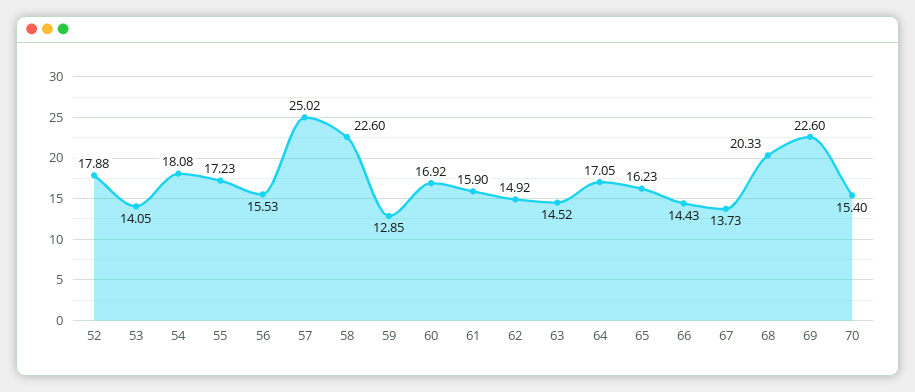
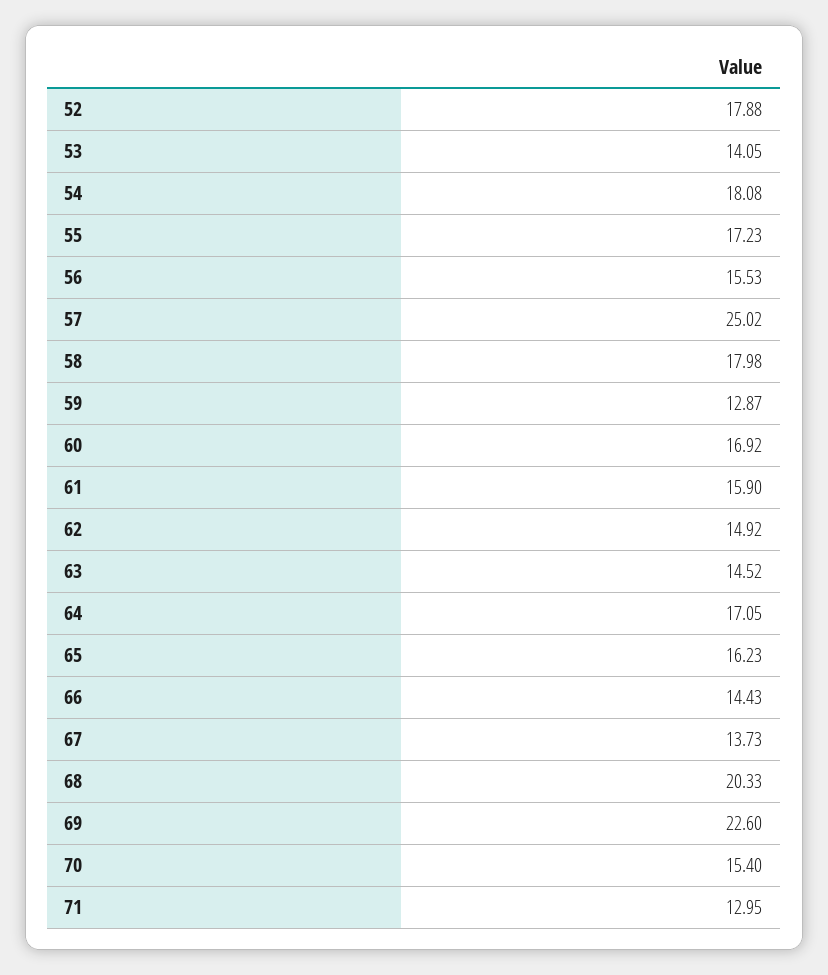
58: 22.6 -> 17.98
59: 12.85 -> 12.87
71: none -> 12.95

